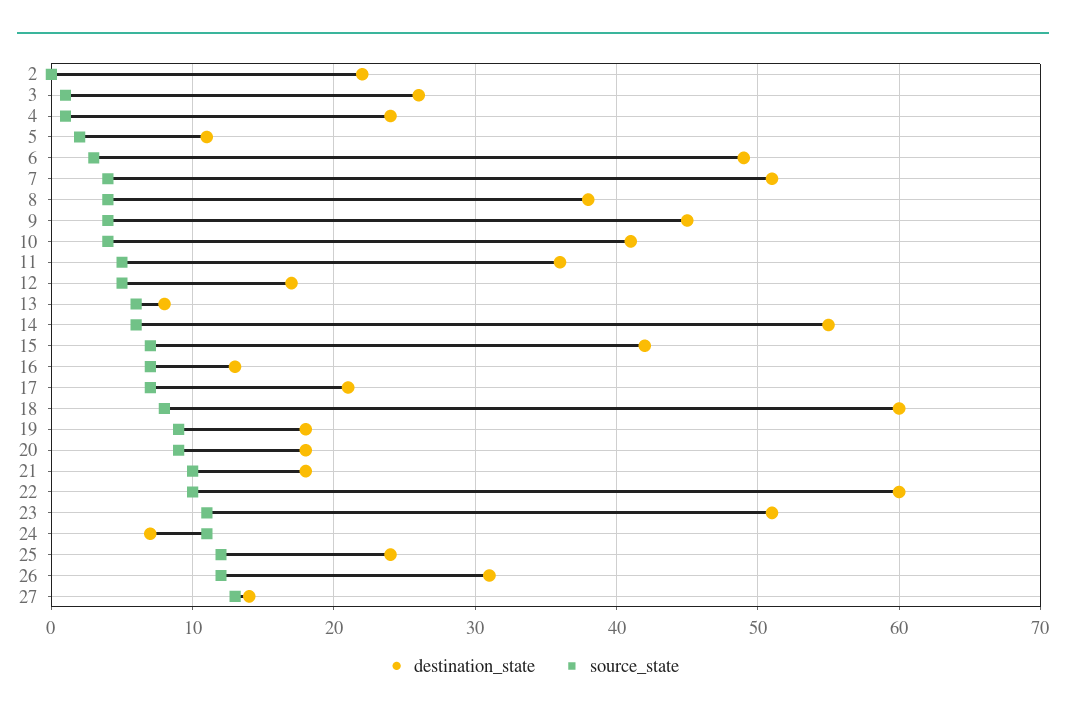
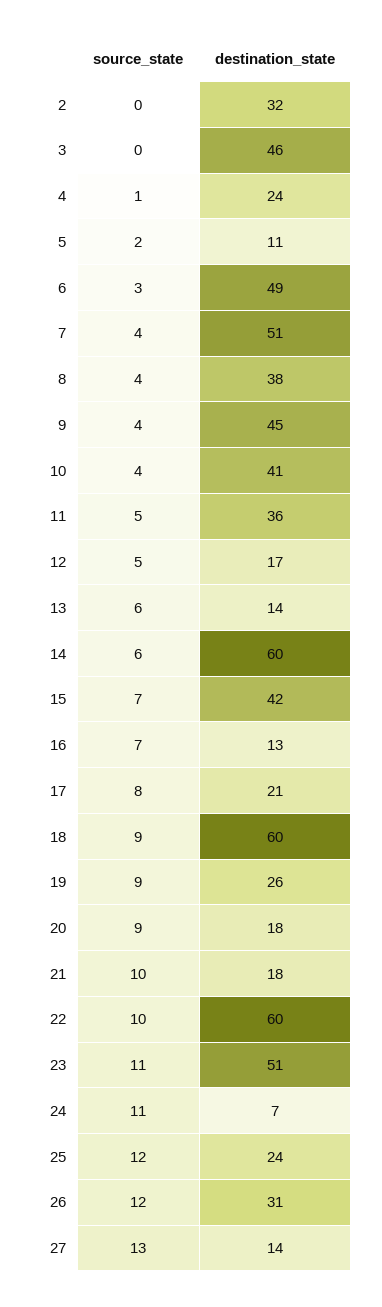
destination_state, 2: 22 -> 32
destination_state, 3: 26 -> 46
source_state, 3: 1 -> 0
destination_state, 13: 8 -> 14
destination_state, 14: 55 -> 60
source_state, 17: 7 -> 8
source_state, 18: 8 -> 9
destination_state, 19: 18 -> 26

